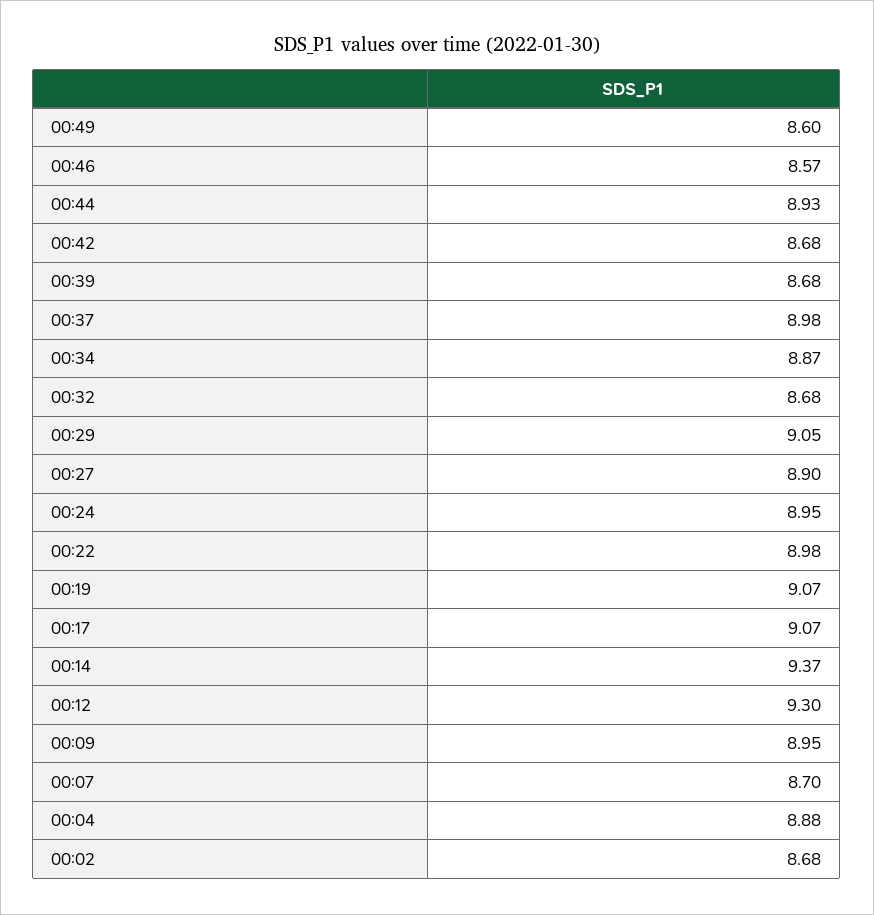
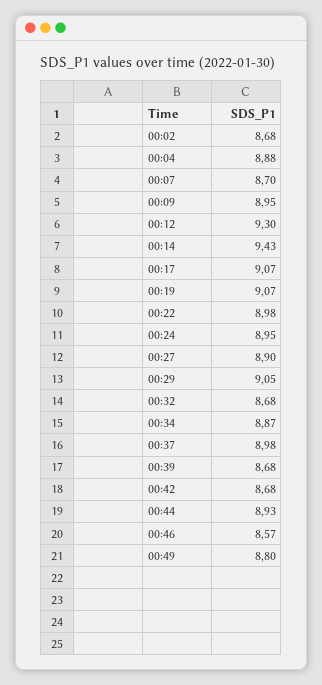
00:49: 8.6 -> 8.8
00:14: 9.37 -> 9.43

